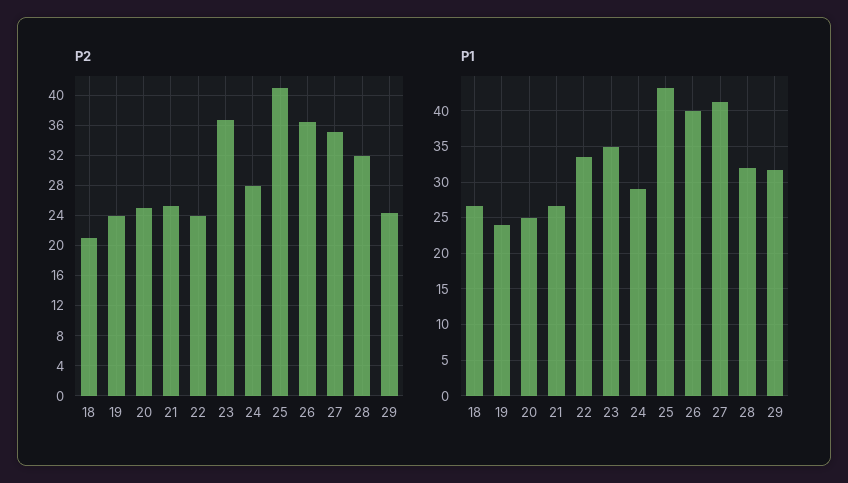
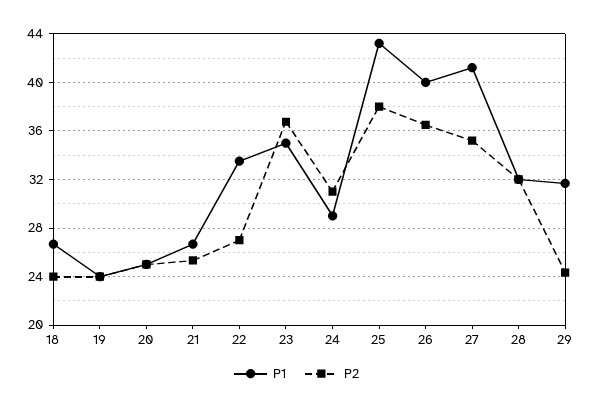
P2, 18: 21 -> 24
P2, 22: 24 -> 27
P2, 24: 28 -> 31
P2, 25: 41 -> 38

